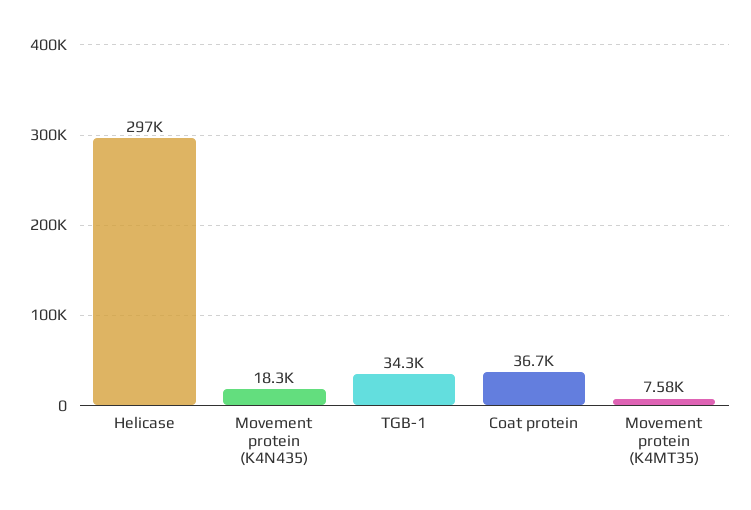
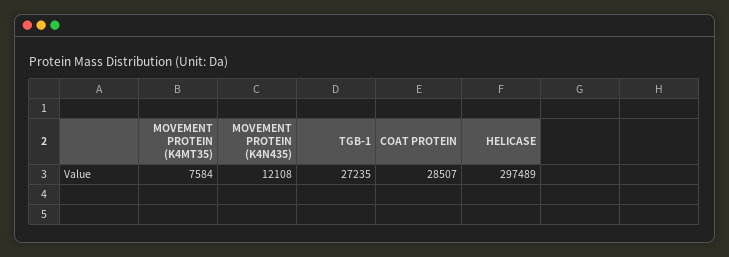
Movement protein (K4N435): 18300 -> 12108
TGB-1: 34300 -> 27235
Coat protein: 36700 -> 28507

